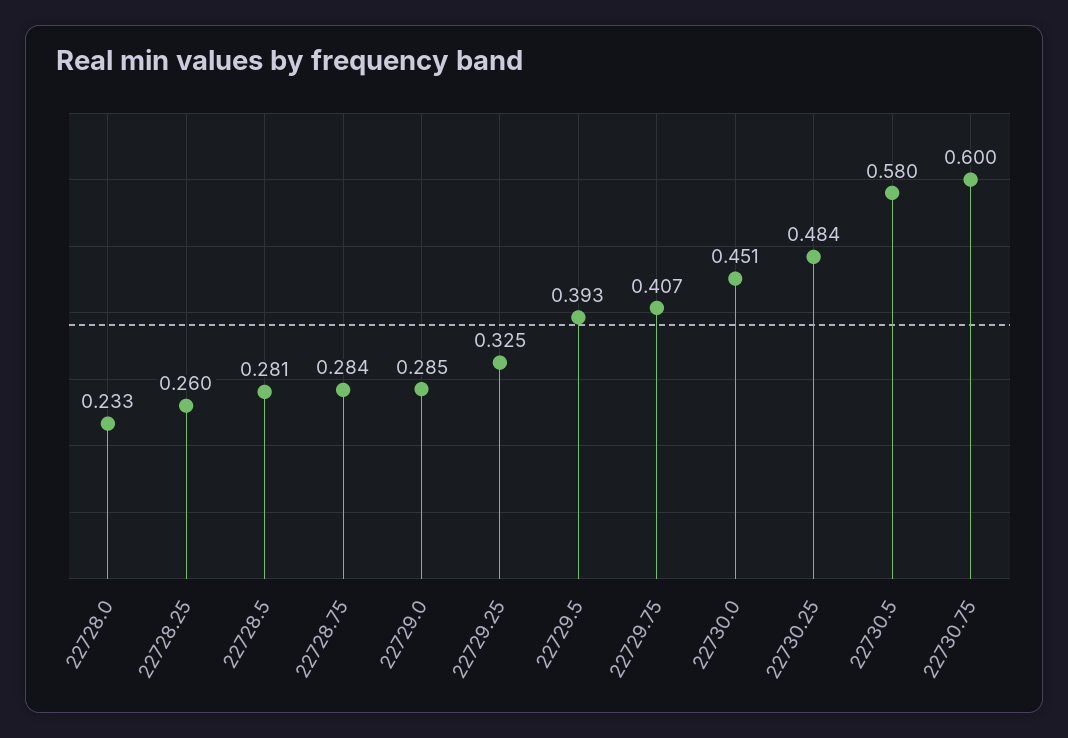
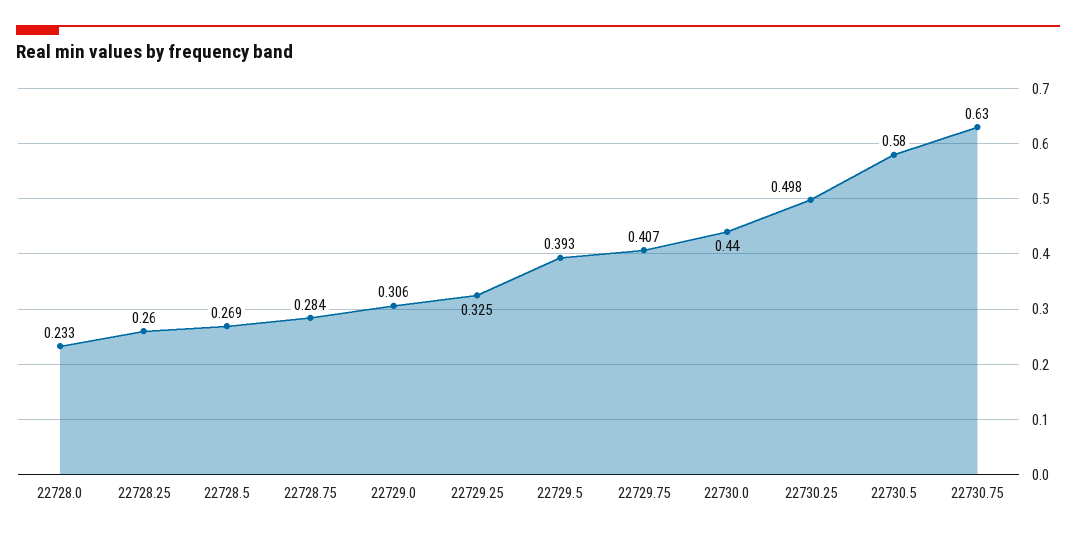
22728.5: 0.281 -> 0.269
22729.0: 0.285 -> 0.306
22730.0: 0.451 -> 0.44
22730.25: 0.484 -> 0.498
22730.75: 0.6 -> 0.63

